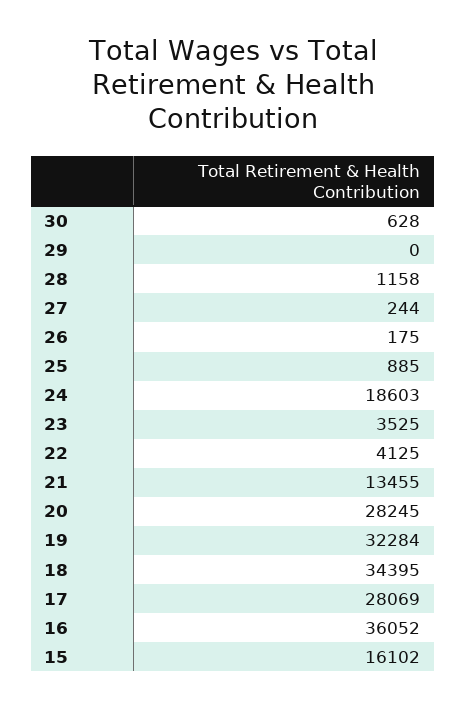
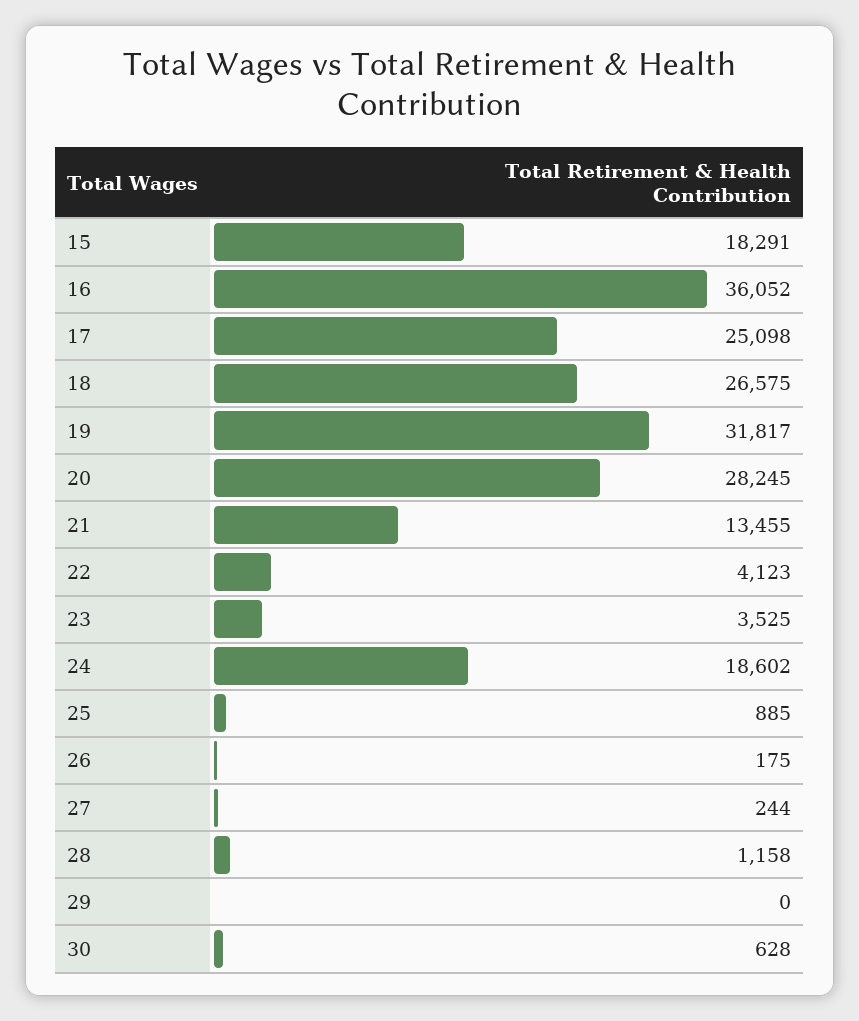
24: 18603 -> 18602
22: 4125 -> 4123
19: 32284 -> 31817
18: 34395 -> 26575
17: 28069 -> 25098
15: 16102 -> 18291

